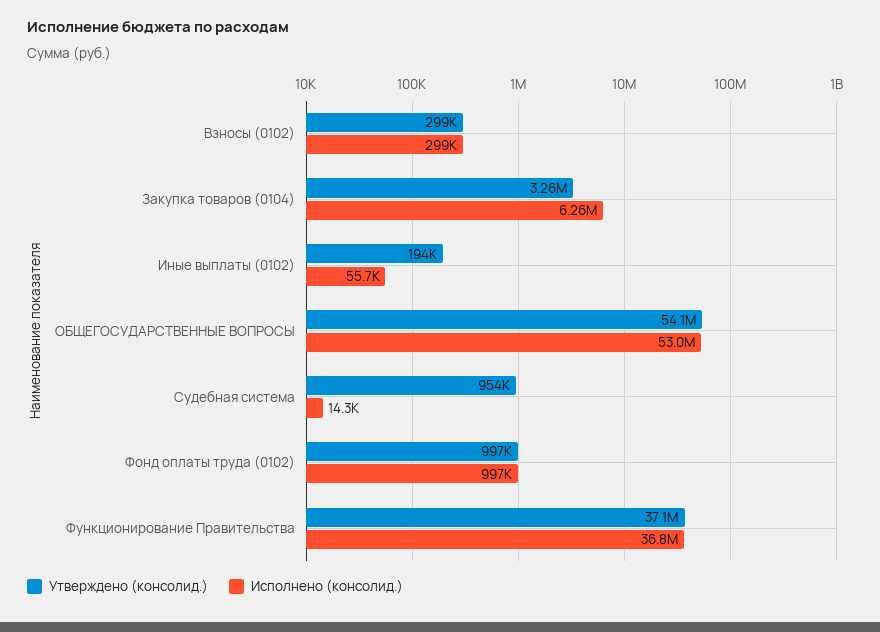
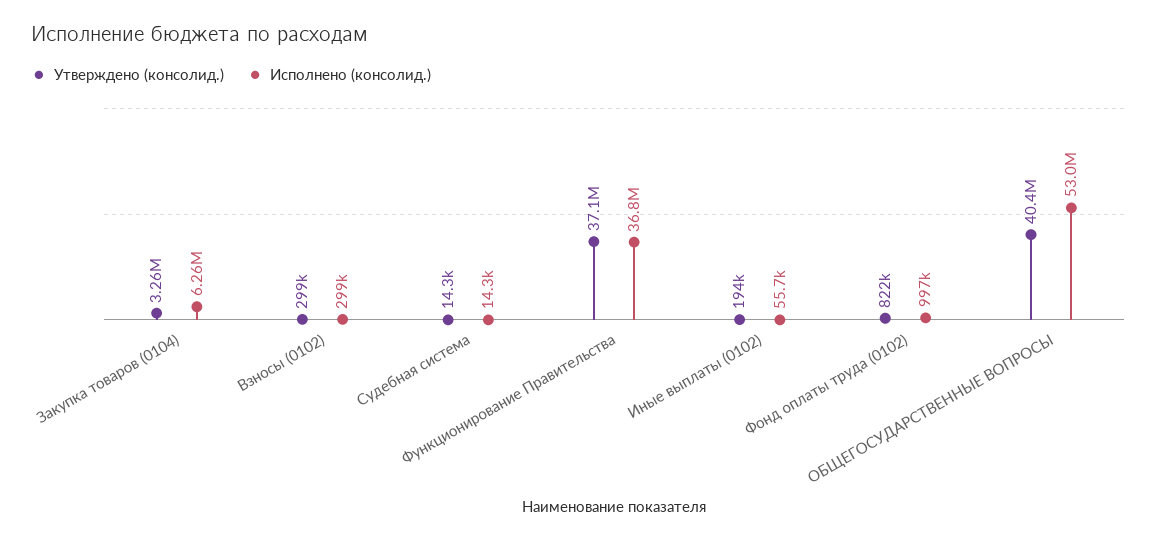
Утверждено (консолид.), ОБЩЕГОСУДАРСТВЕННЫЕ ВОПРОСЫ: 54100000 -> 40400000
Утверждено (консолид.), Судебная система: 954000 -> 14300
Утверждено (консолид.), Фонд оплаты труда (0102): 997000 -> 822000

